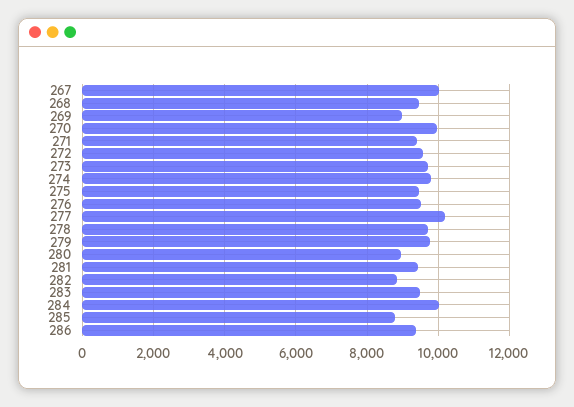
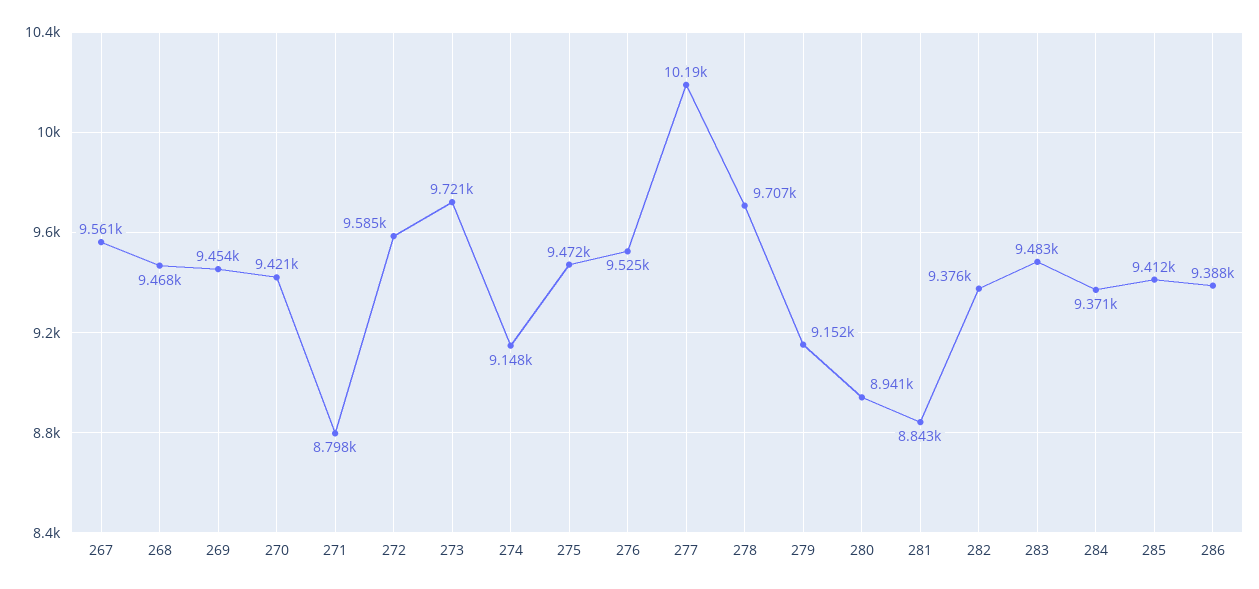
267: 10000 -> 9561
269: 9000 -> 9454
270: 10000 -> 9421
271: 9400 -> 8798
274: 9800 -> 9148
279: 9800 -> 9152
281: 9400 -> 8843
282: 8800 -> 9376
284: 10000 -> 9371
285: 8800 -> 9412

